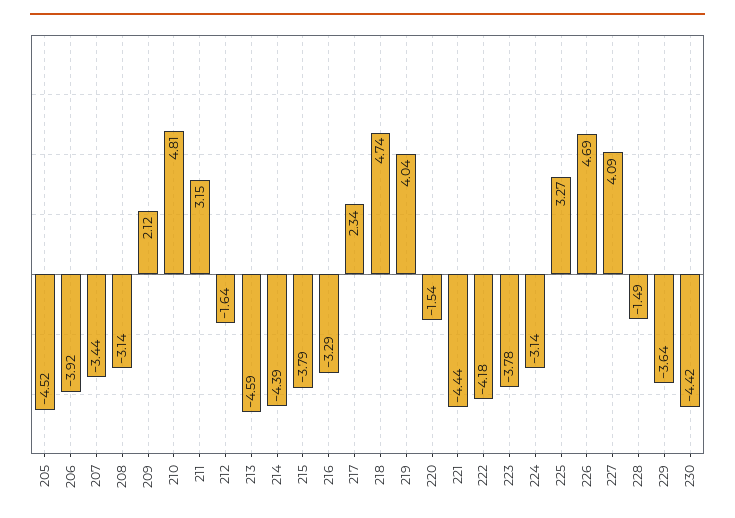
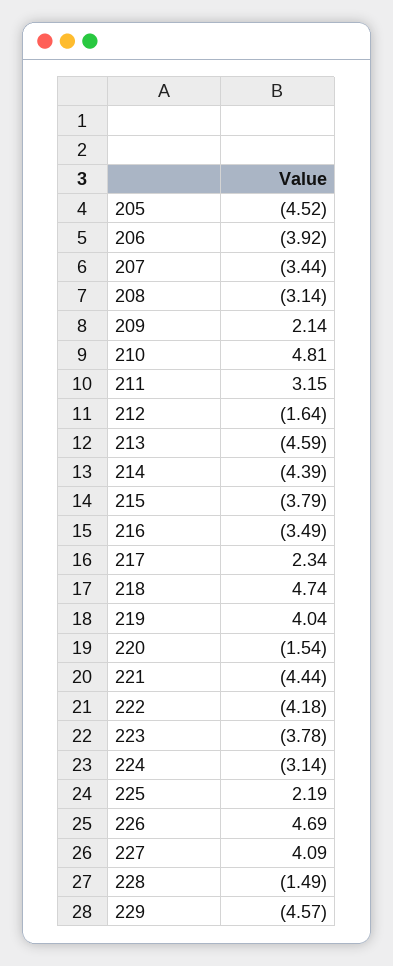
209: 2.12 -> 2.14
216: -3.29 -> -3.49
225: 3.27 -> 2.19
229: -3.64 -> -4.57
230: -4.42 -> none

